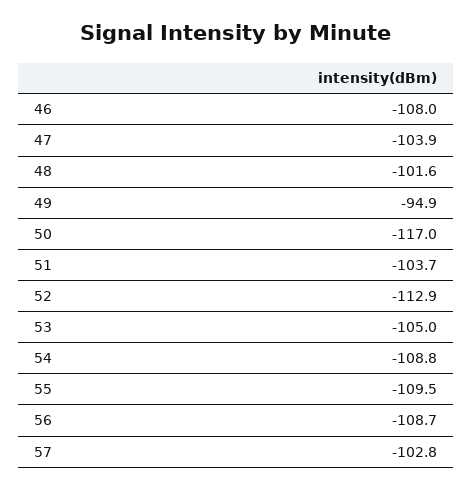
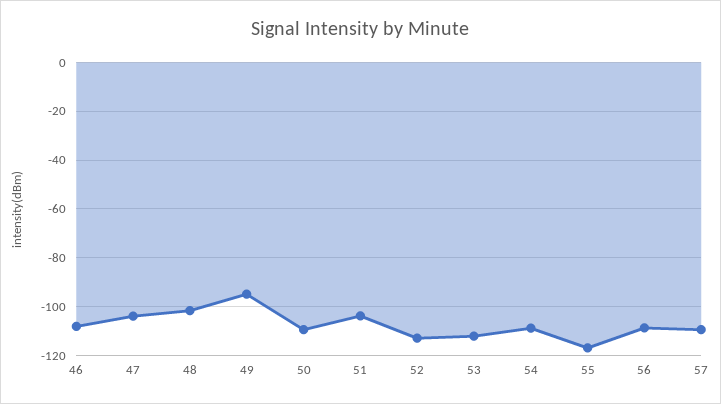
50: -117 -> -110
53: -105 -> -112.5
55: -109.5 -> -117.5
57: -102.8 -> -110

